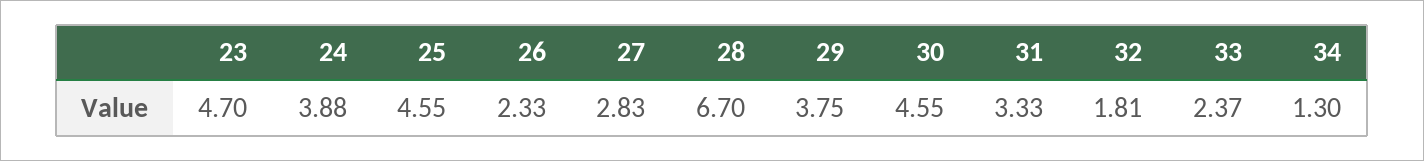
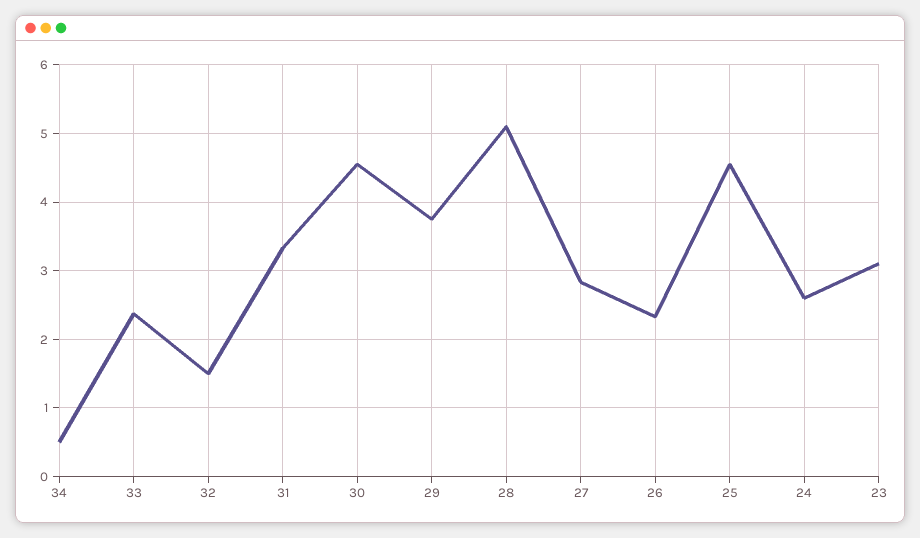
23: 4.7 -> 3.1
24: 3.88 -> 2.6
28: 6.7 -> 5.1
32: 1.81 -> 1.5
34: 1.3 -> 0.5

